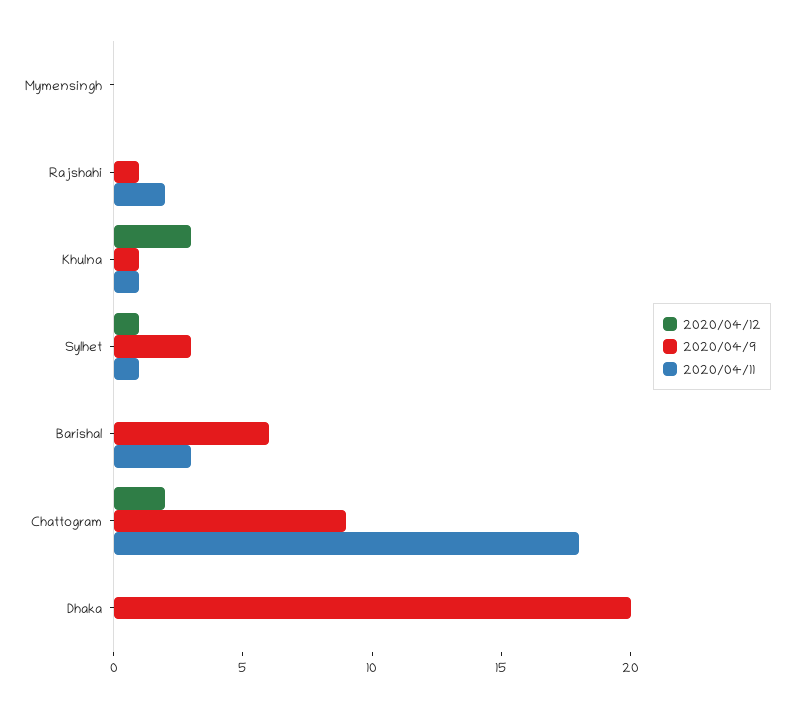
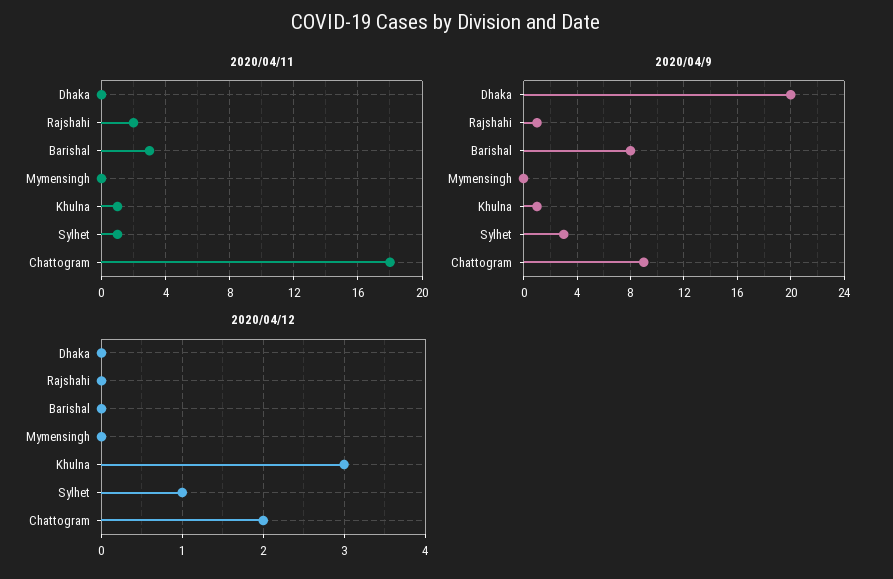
2020/04/9, Barishal: 6 -> 8

